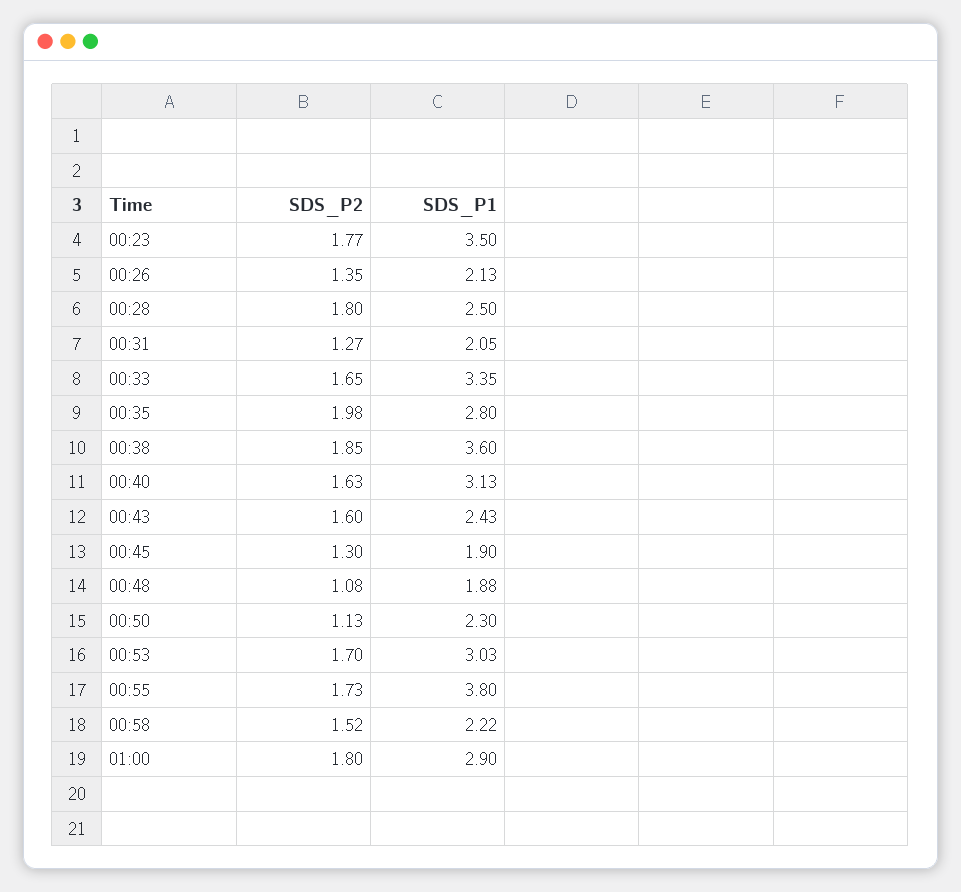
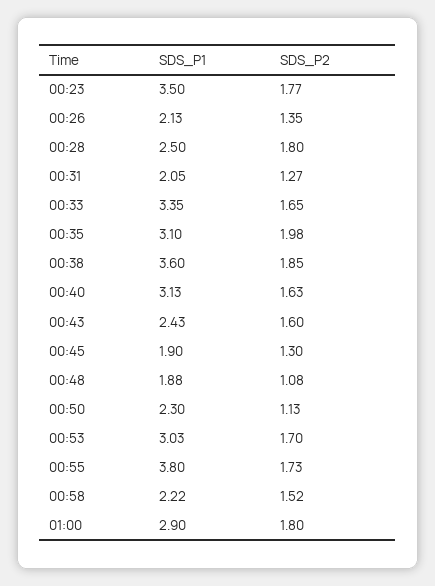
SDS_P1, 00:35: 2.8 -> 3.1

